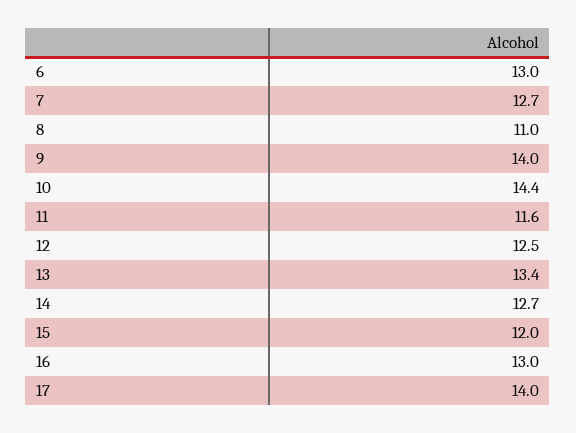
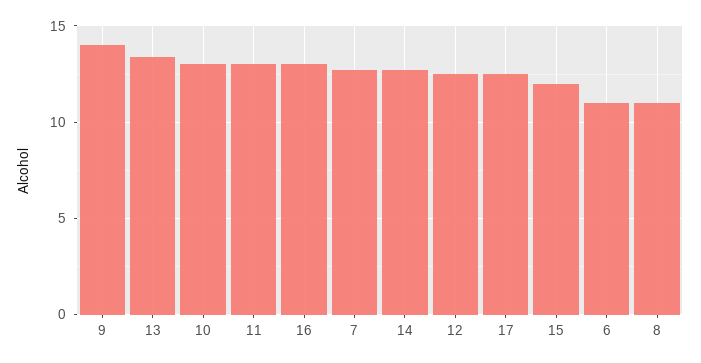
6: 13 -> 11
10: 14.4 -> 13
11: 11.6 -> 13
17: 14 -> 12.5

